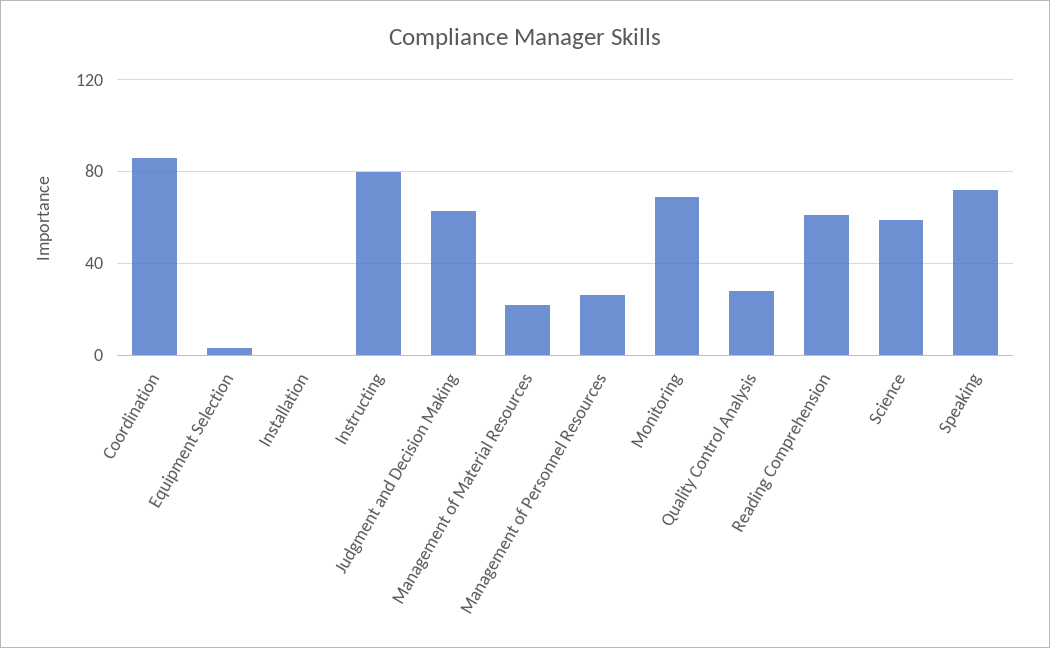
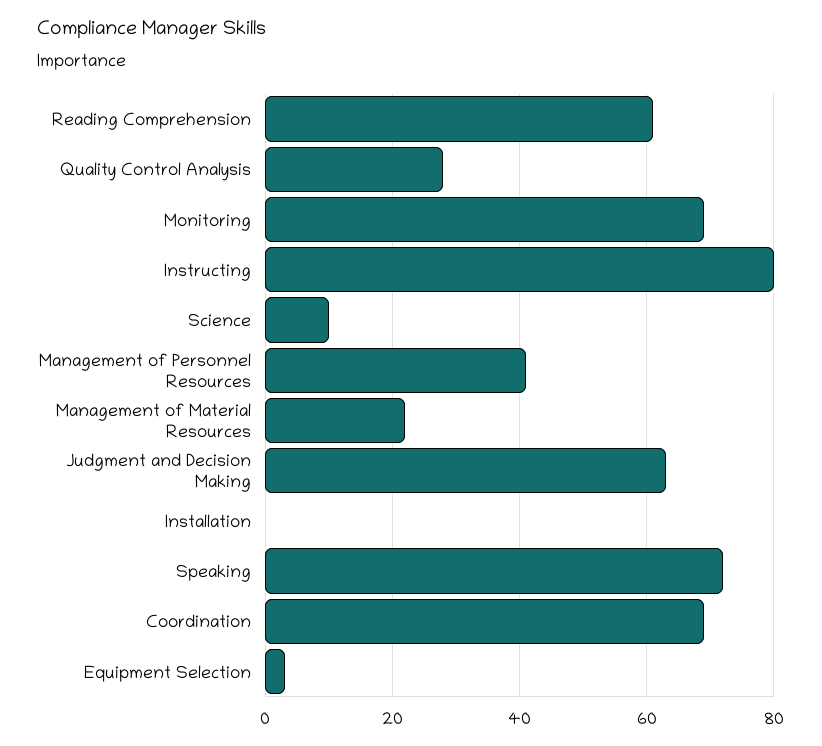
Coordination: 85 -> 70
Management of Personnel Resources: 25 -> 40
Science: 60 -> 10

